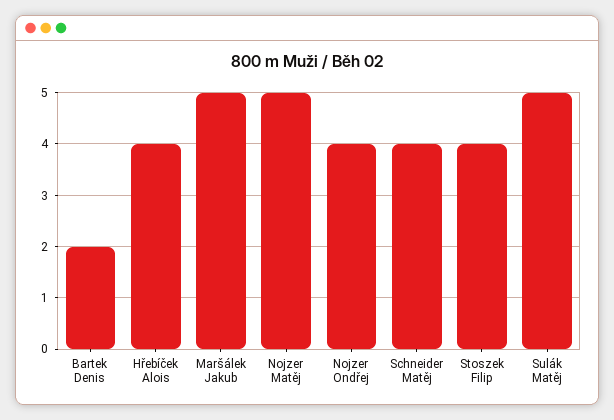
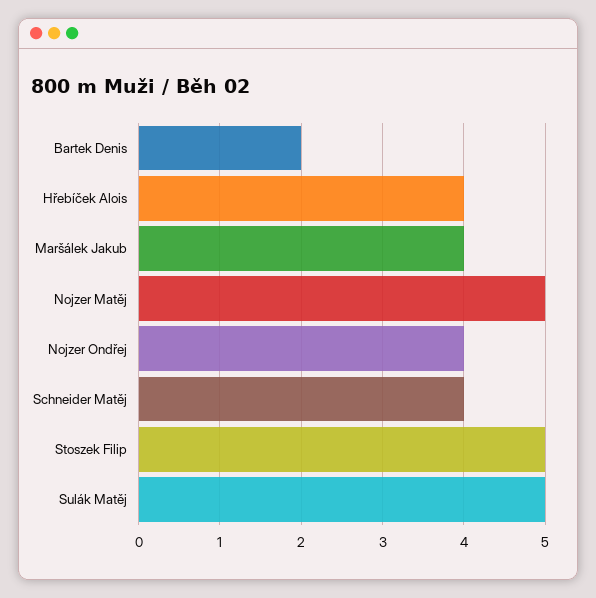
Maršálek Jakub: 5 -> 4
Stoszek Filip: 4 -> 5

